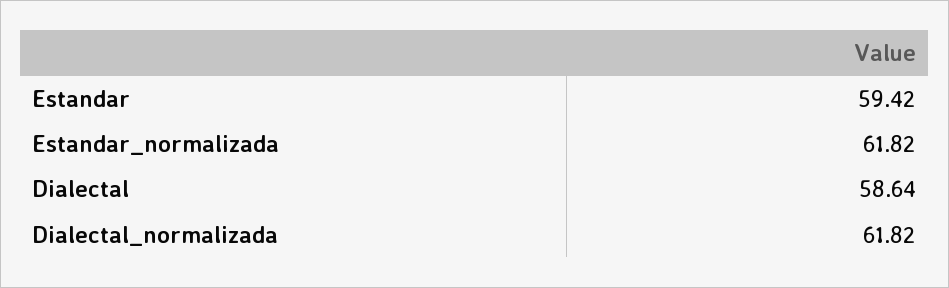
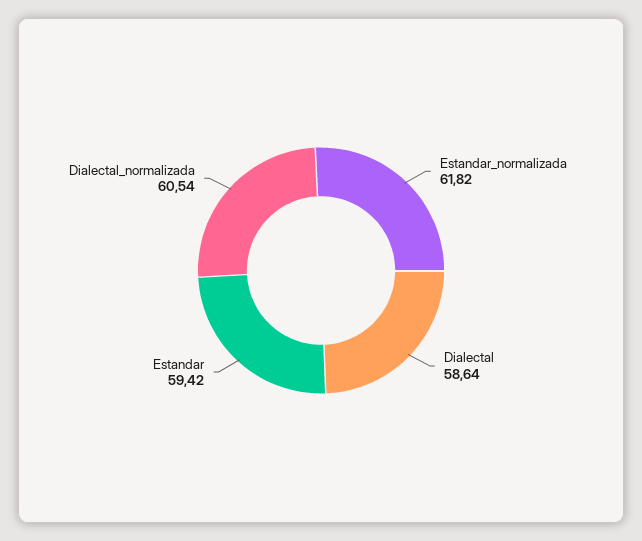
Dialectal_normalizada: 61.82 -> 60.54

